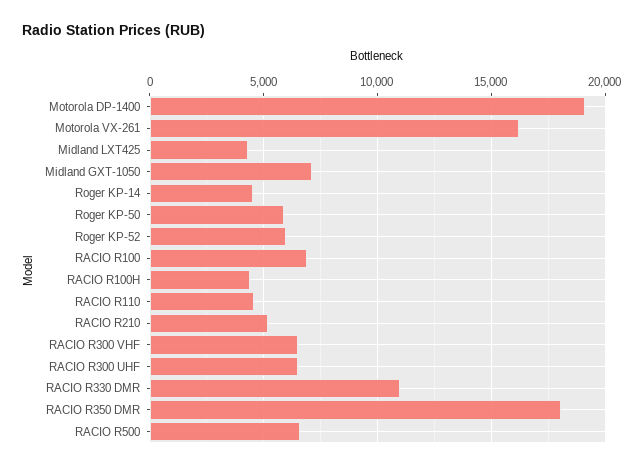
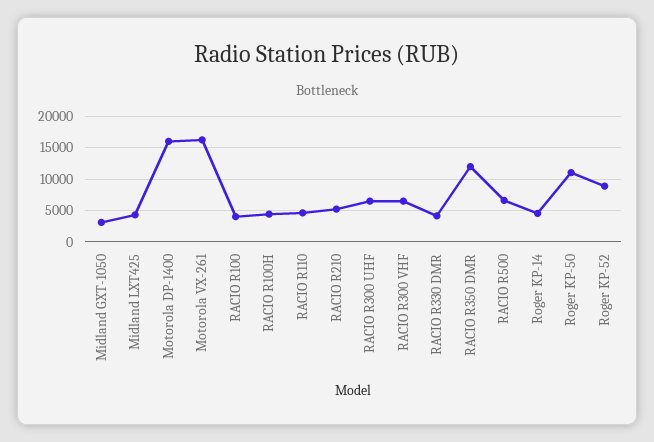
Motorola DP-1400: 19000 -> 16000
Midland GXT-1050: 7000 -> 3000
Roger KP-50: 6000 -> 11000
Roger KP-52: 6000 -> 9000
RACIO R100: 7000 -> 4000
RACIO R330 DMR: 11000 -> 4000
RACIO R350 DMR: 18000 -> 12000

